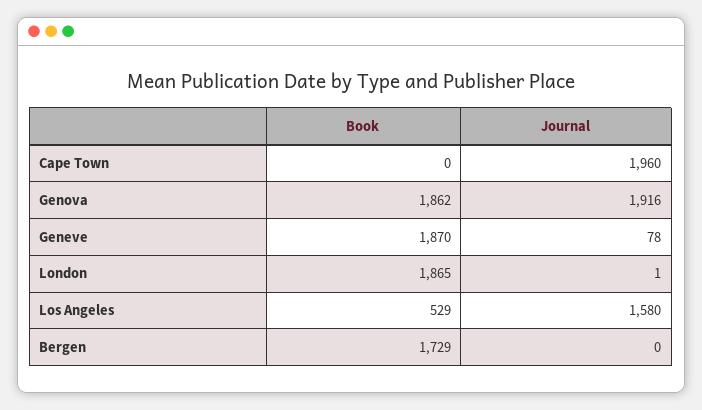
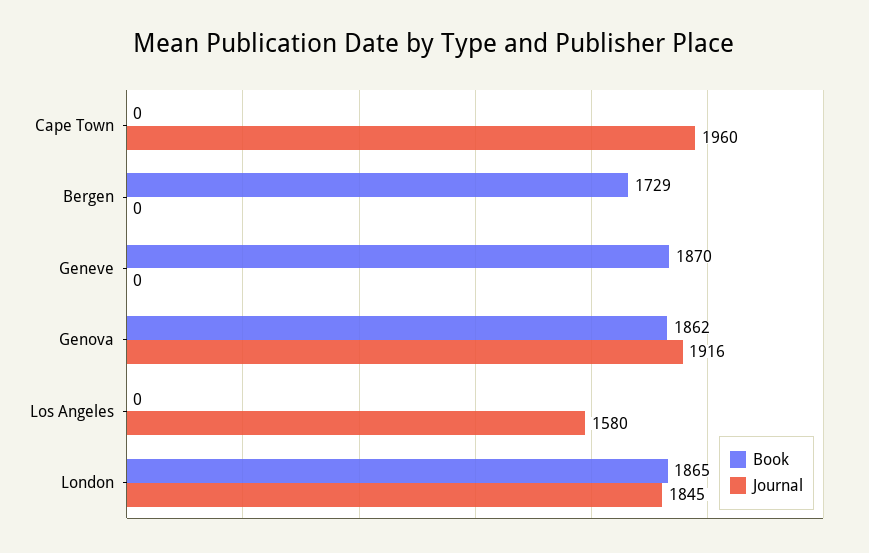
Journal, Geneve: 78 -> 0
Journal, London: 1 -> 1845
Book, Los Angeles: 529 -> 0

